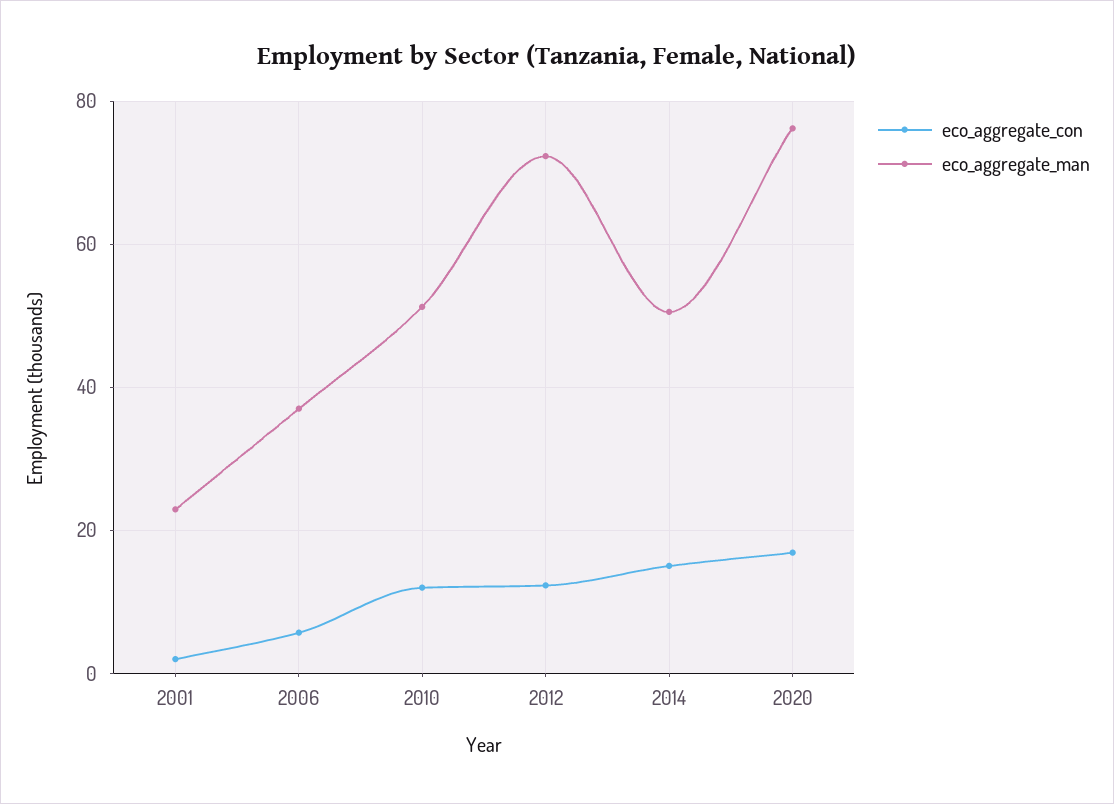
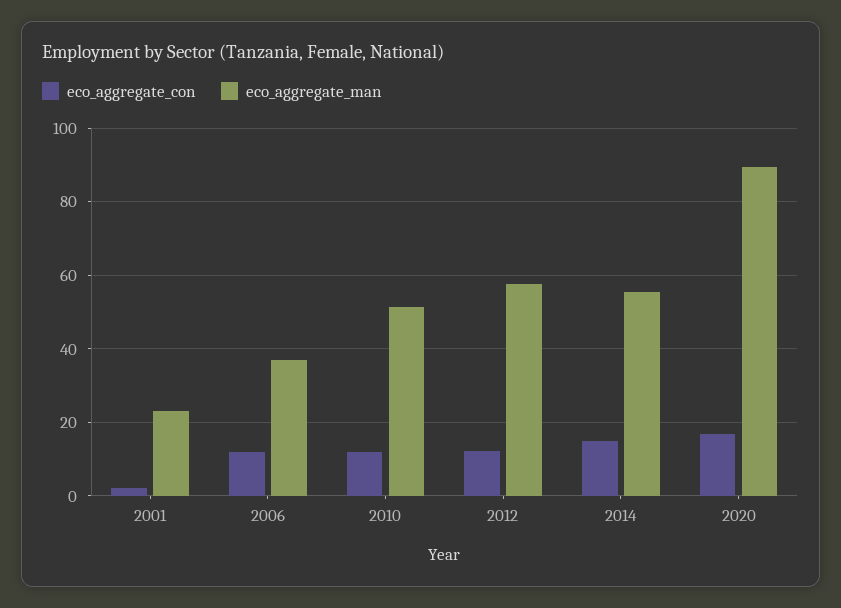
eco_aggregate_con, 2006: 6 -> 12
eco_aggregate_man, 2012: 72 -> 58
eco_aggregate_man, 2014: 50 -> 56
eco_aggregate_man, 2020: 76 -> 90

